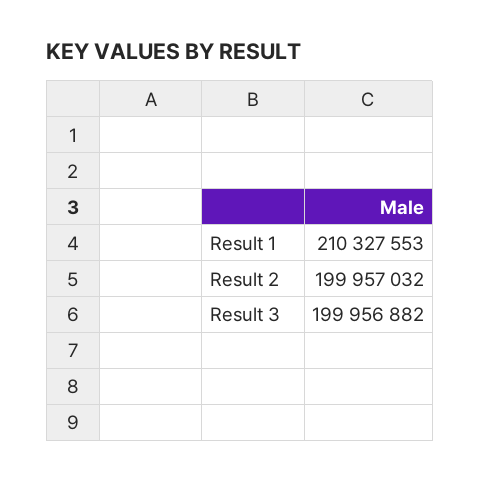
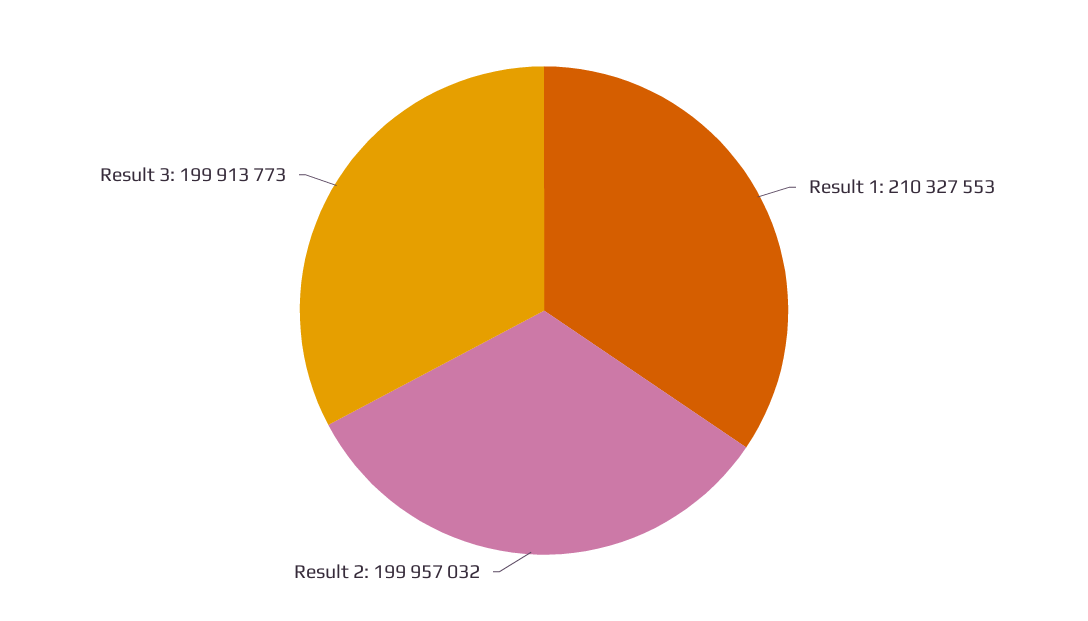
Result 3: 199956882 -> 199913773

